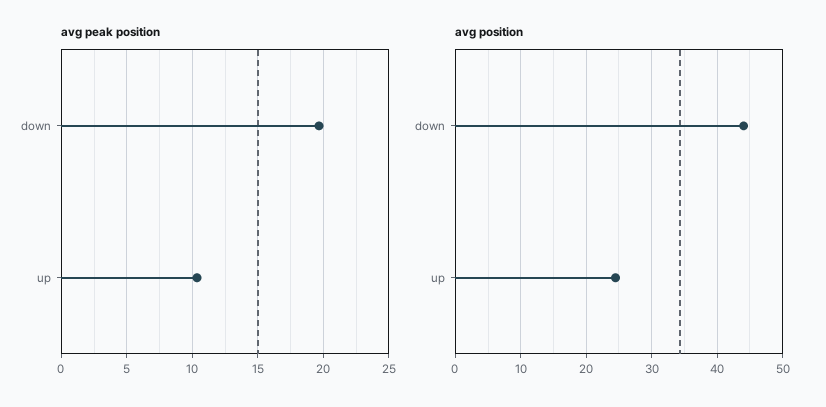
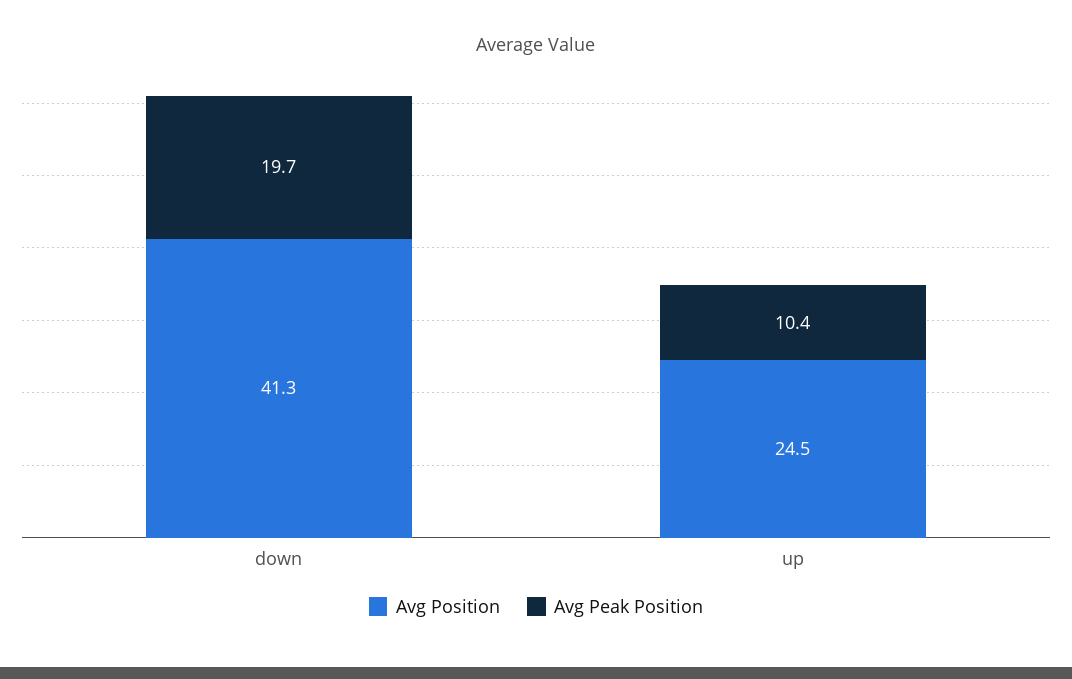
avg position, down: 44 -> 41.3

